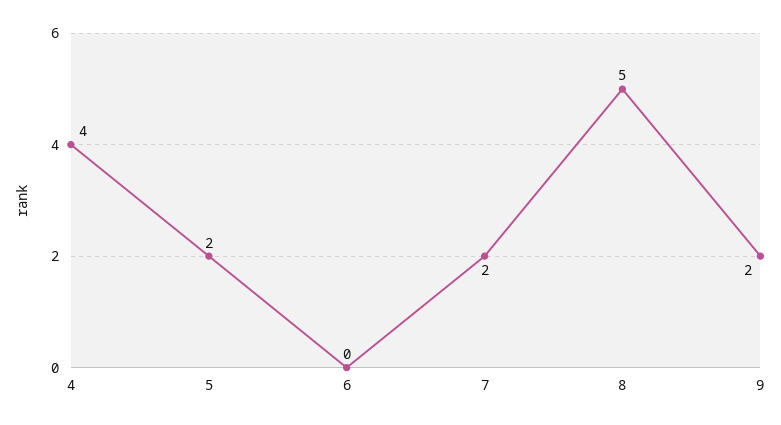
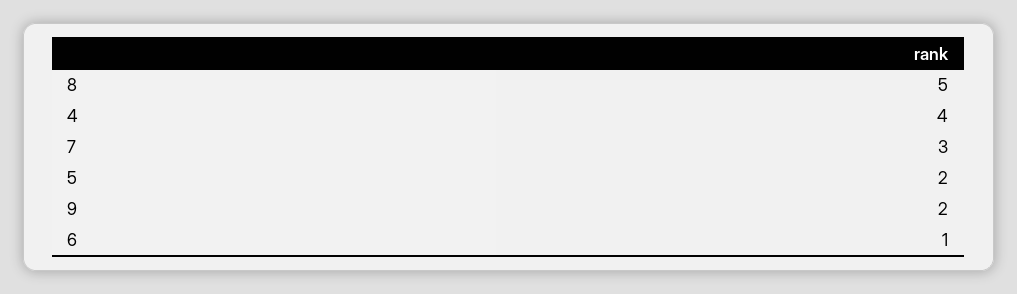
6: 0 -> 1
7: 2 -> 3

